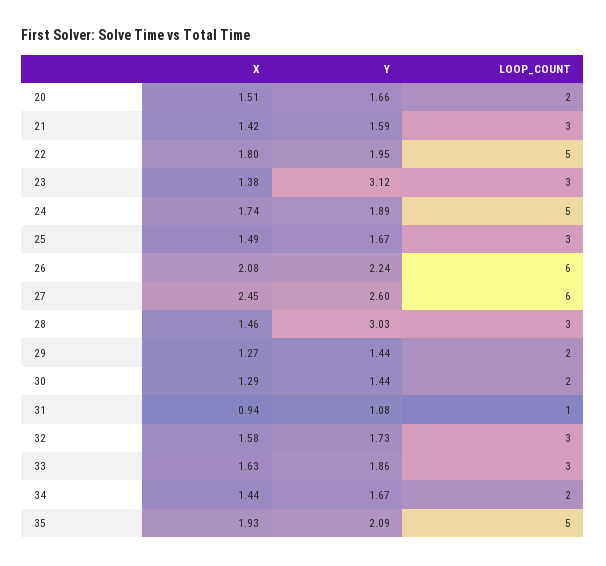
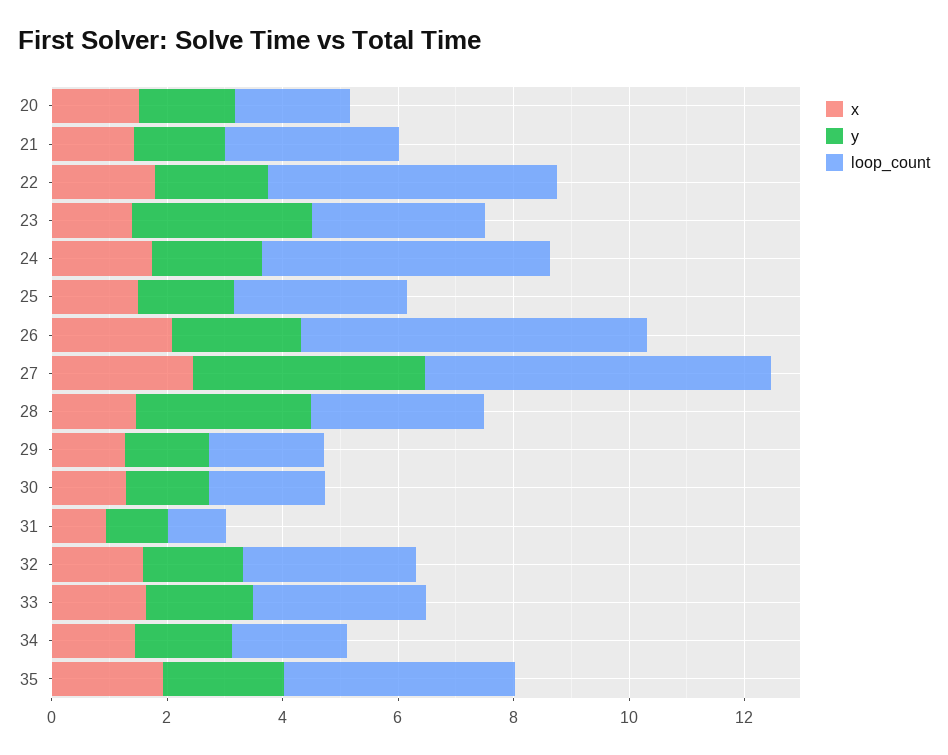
Y, 27: 2.6 -> 4
LOOP_COUNT, 35: 5 -> 4

